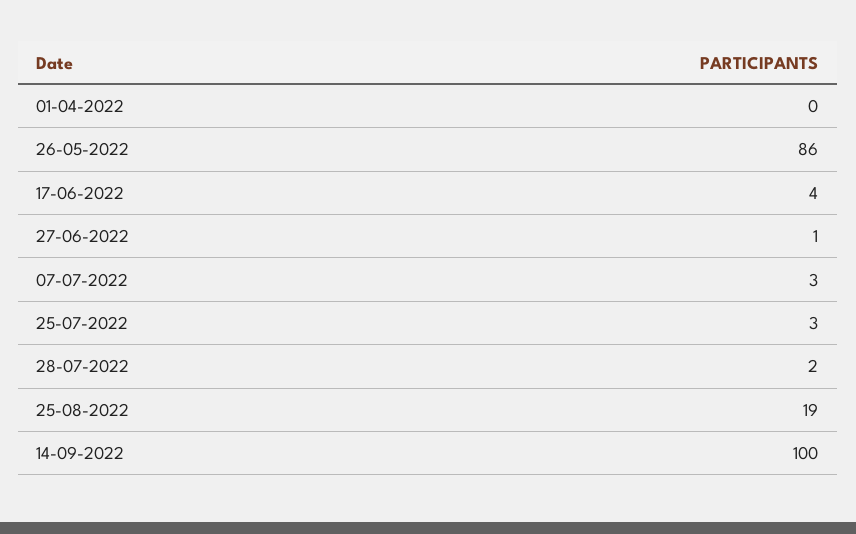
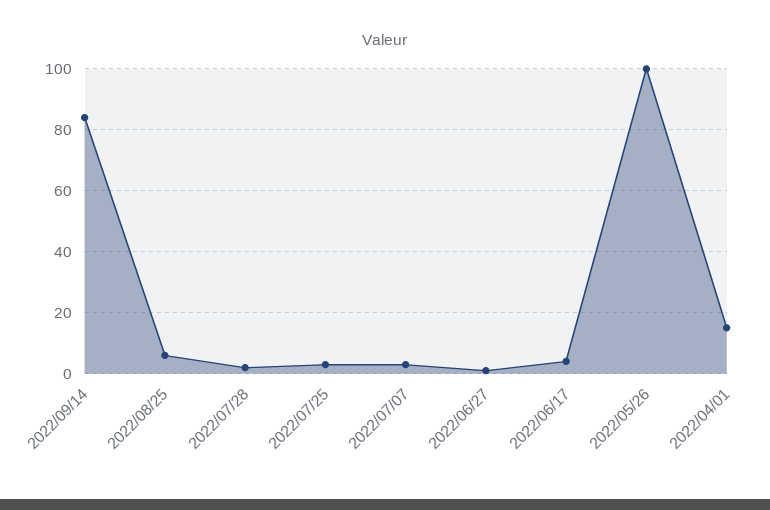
01-04-2022: 0 -> 15
26-05-2022: 86 -> 100
25-08-2022: 19 -> 5
14-09-2022: 100 -> 85

